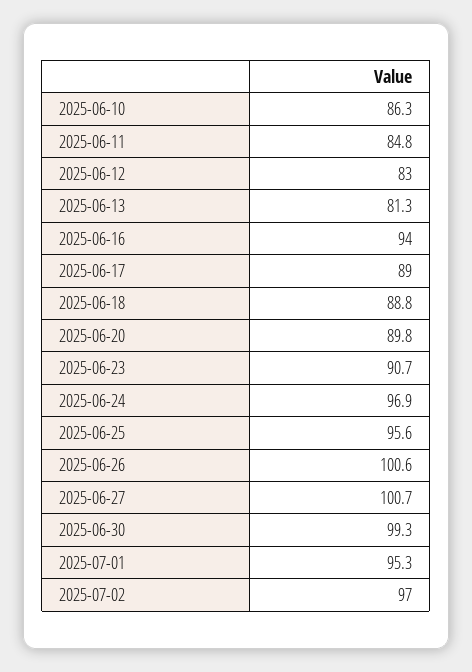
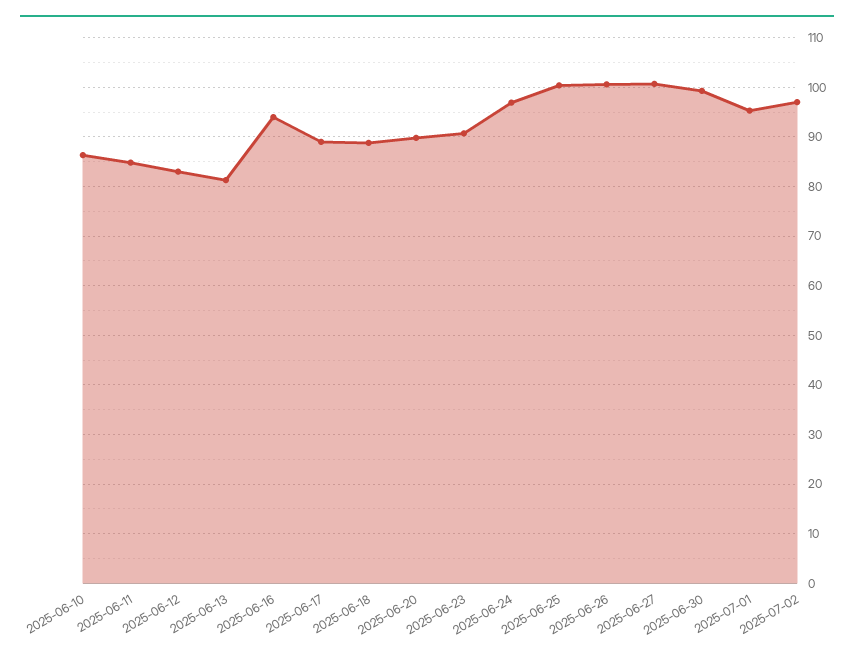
2025-06-25: 95.6 -> 100

